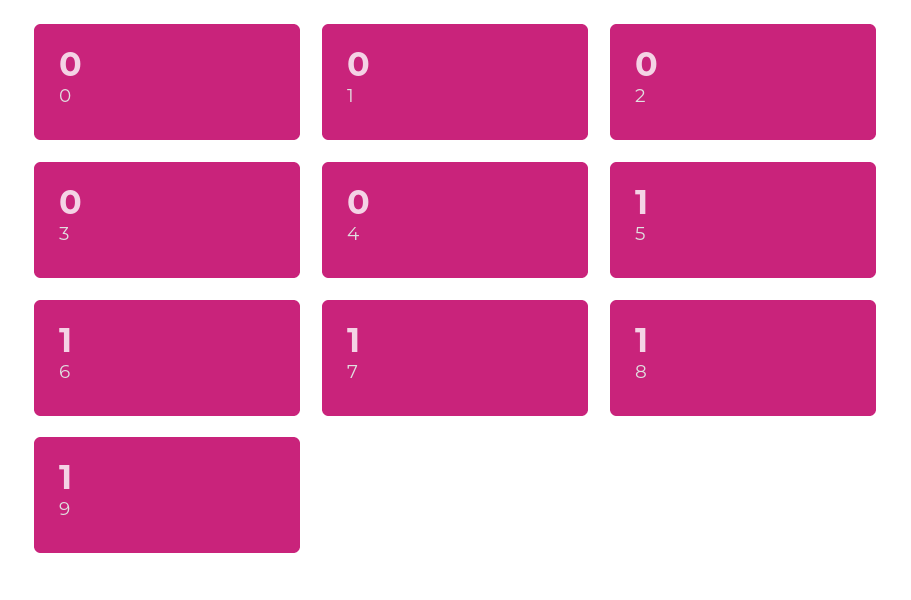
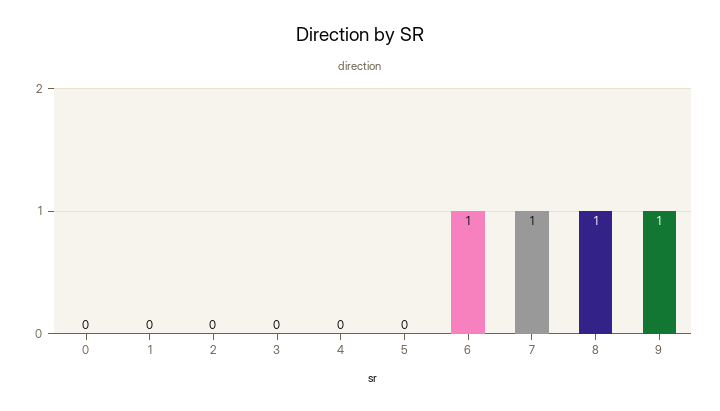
5: 1 -> 0

